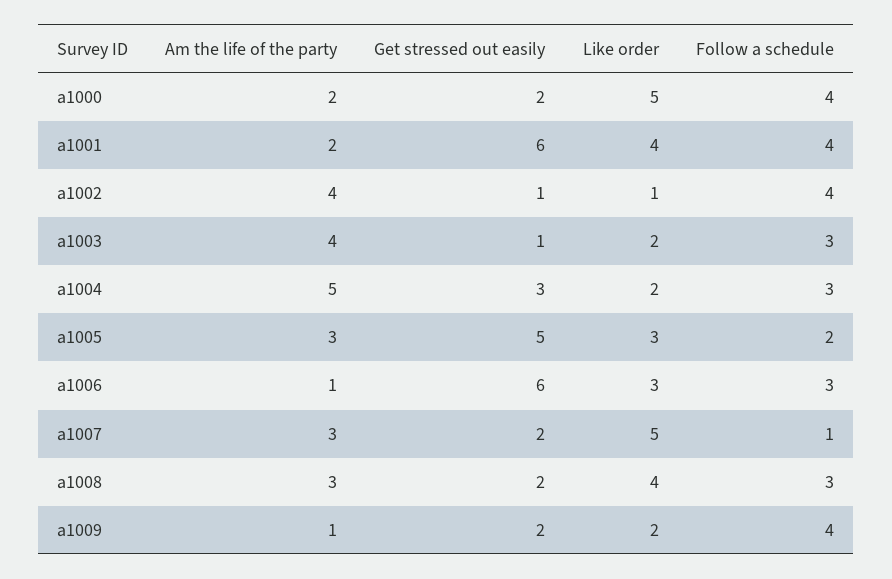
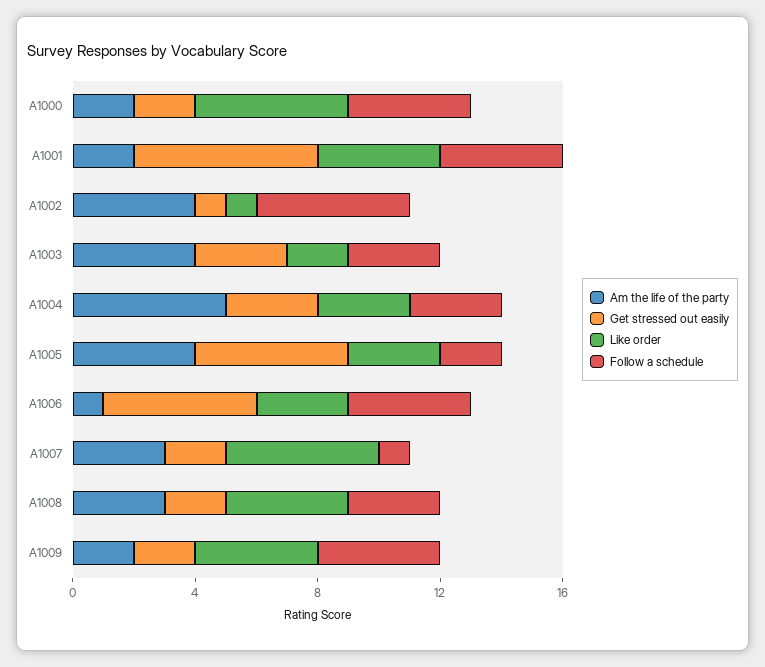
Follow a schedule, a1002: 4 -> 5
Get stressed out easily, a1003: 1 -> 3
Like order, a1004: 2 -> 3
Am the life of the party, a1005: 3 -> 4
Get stressed out easily, a1006: 6 -> 5
Follow a schedule, a1006: 3 -> 4
Am the life of the party, a1009: 1 -> 2
Like order, a1009: 2 -> 4

